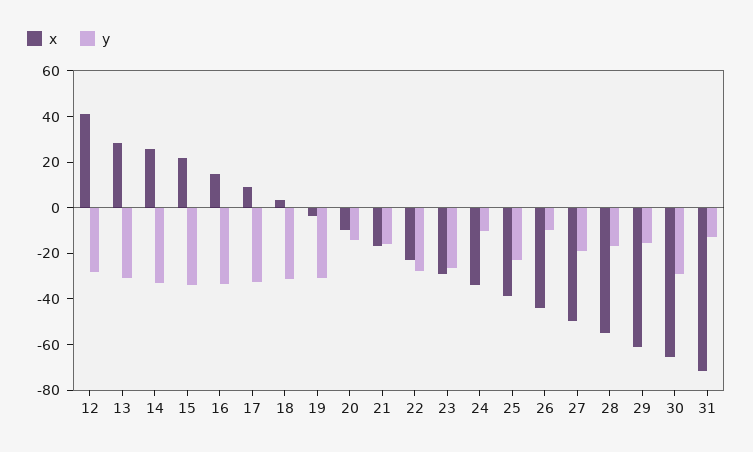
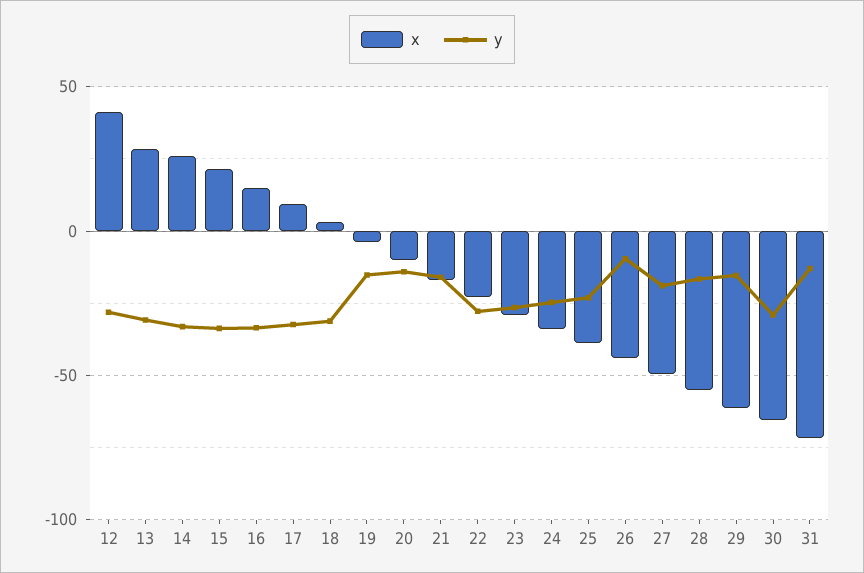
y, 19: -30 -> -15
y, 24: -10 -> -25

